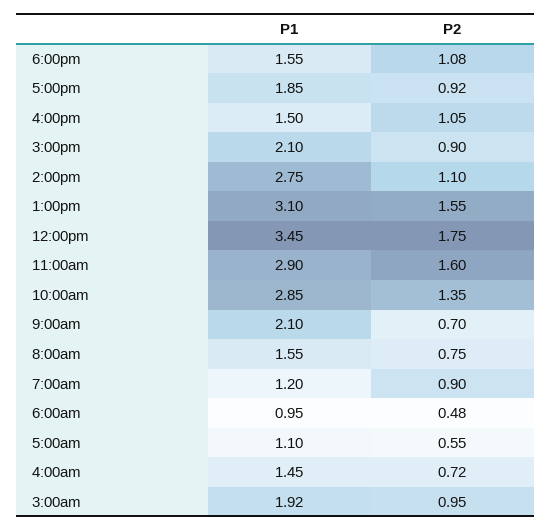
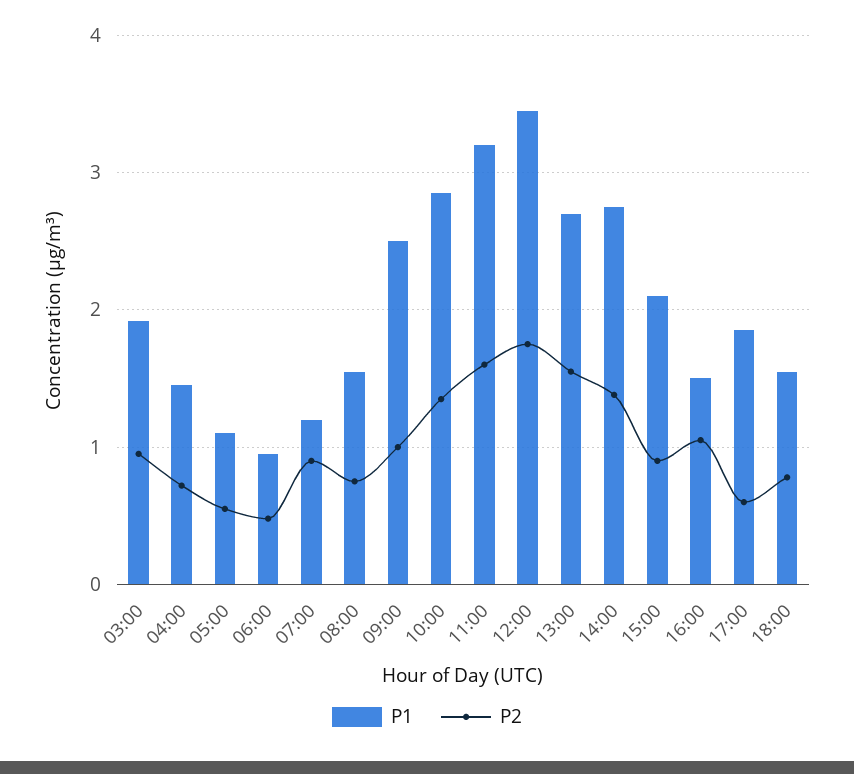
P2, 6:00pm: 1.08 -> 0.8
P2, 5:00pm: 0.92 -> 0.6
P2, 2:00pm: 1.1 -> 1.4
P1, 1:00pm: 3.1 -> 2.7
P1, 11:00am: 2.9 -> 3.2
P1, 9:00am: 2.1 -> 2.5
P2, 9:00am: 0.7 -> 1

